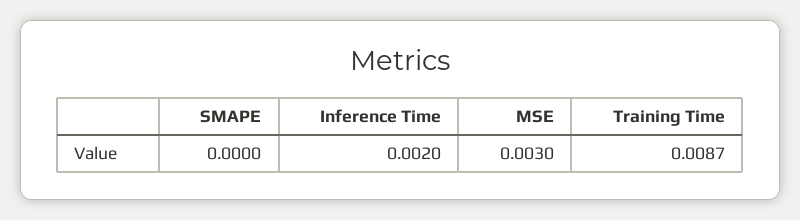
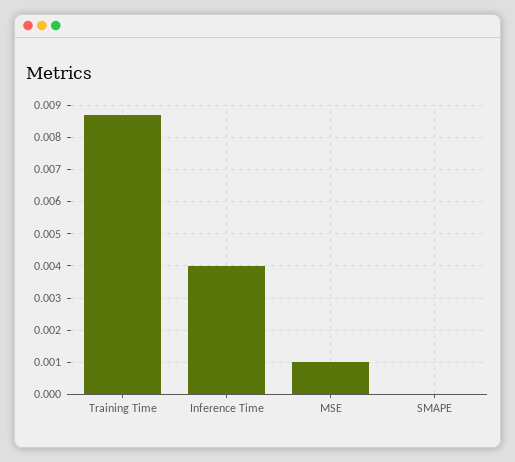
Inference Time: 0.002 -> 0.004
MSE: 0.003 -> 0.001

